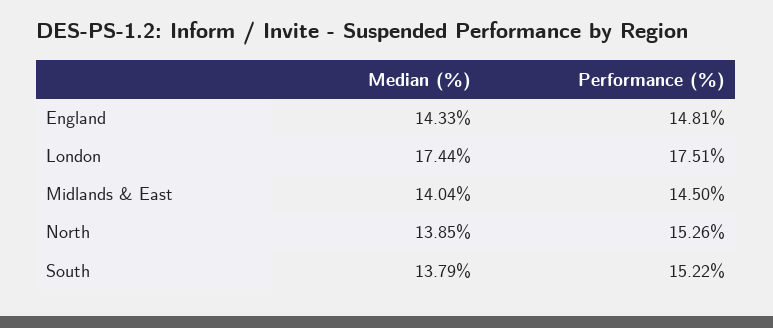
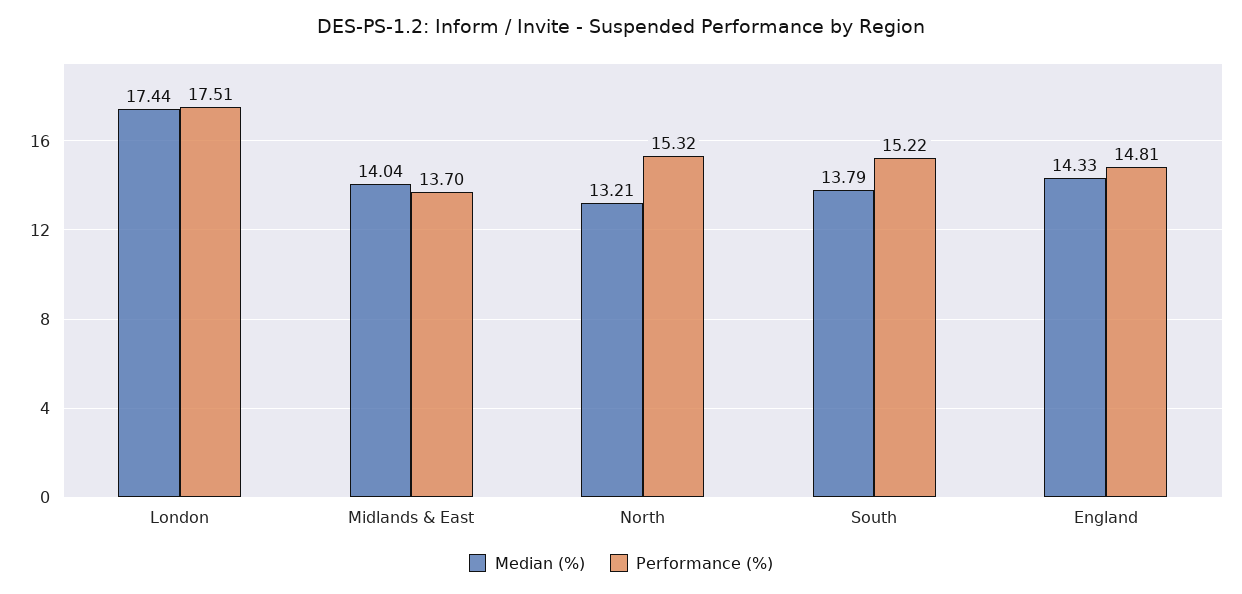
Performance (%), Midlands & East: 14.5 -> 13.7
Median (%), North: 13.85 -> 13.21
Performance (%), North: 15.26 -> 15.32

